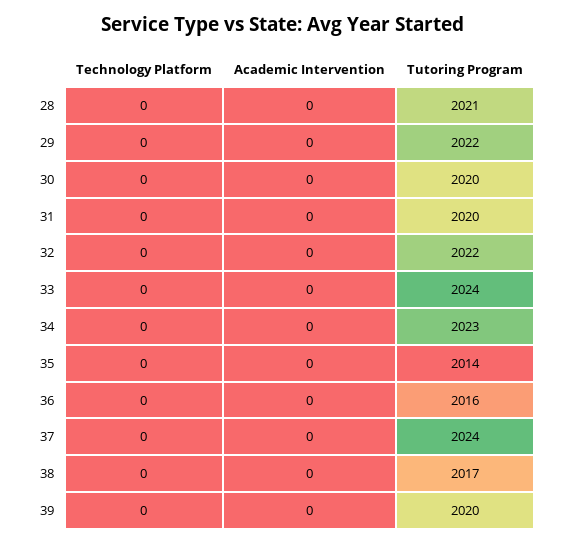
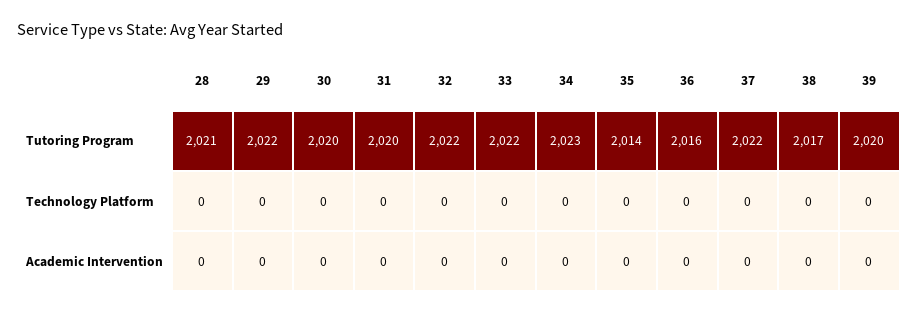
Tutoring Program, 33: 2024 -> 2022
Tutoring Program, 37: 2024 -> 2022

